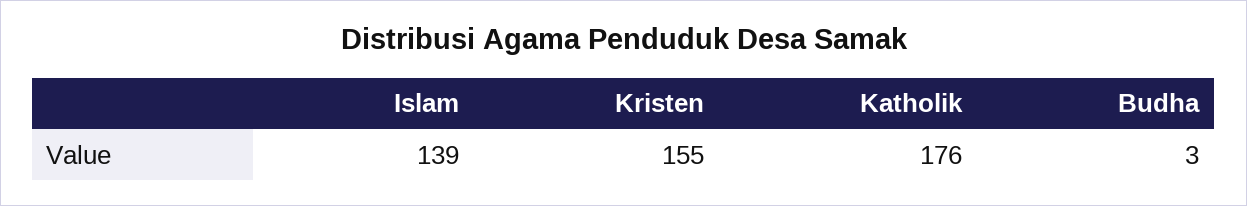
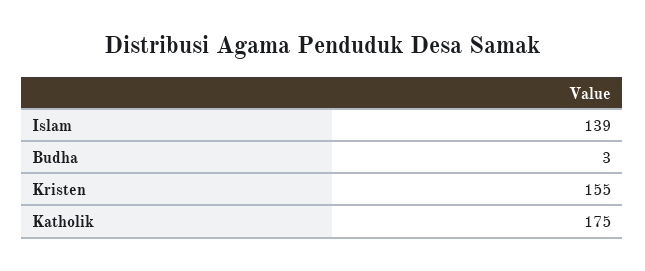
Katholik: 176 -> 175

